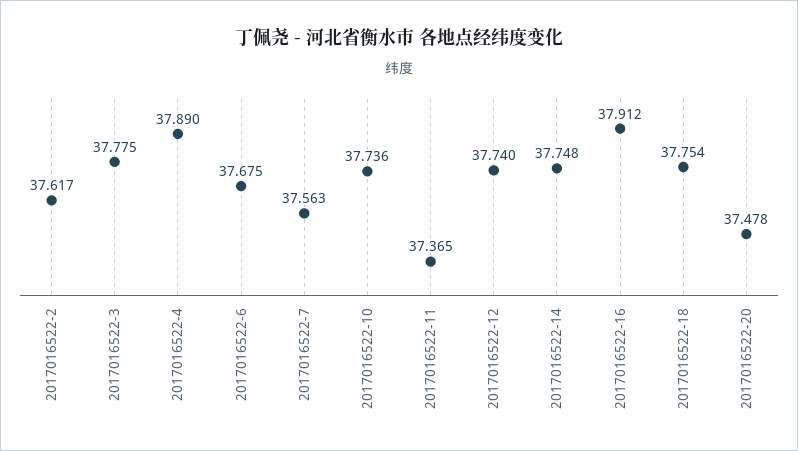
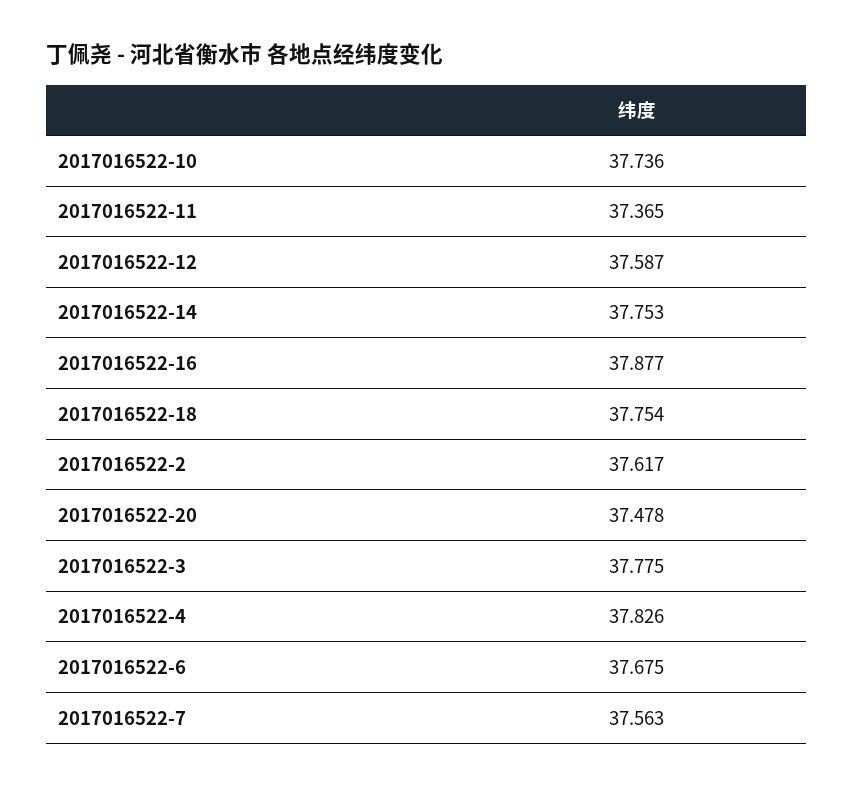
2017016522-4: 37.89 -> 37.826
2017016522-12: 37.74 -> 37.587
2017016522-14: 37.748 -> 37.753
2017016522-16: 37.912 -> 37.877

